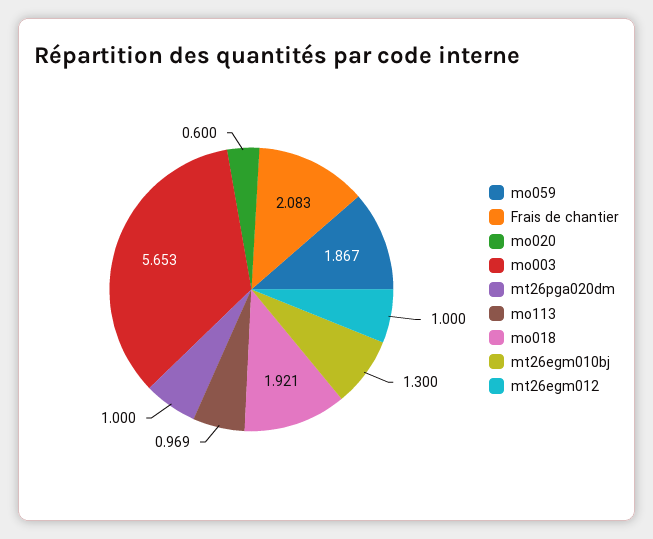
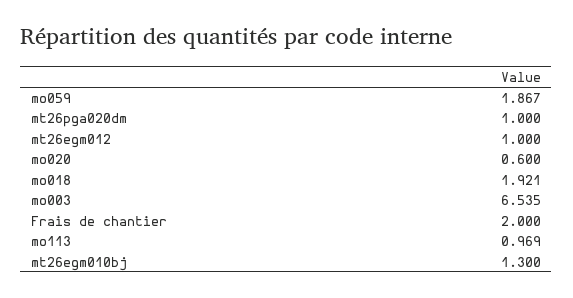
Frais de chantier: 2.083 -> 2
mo003: 5.653 -> 6.535

